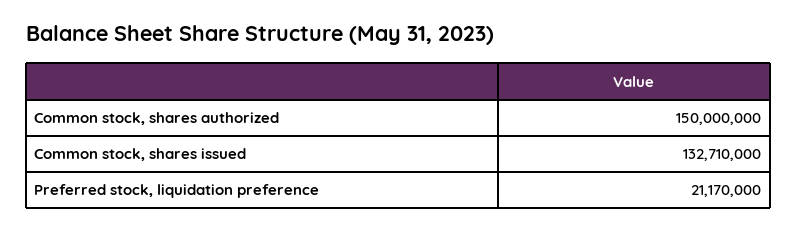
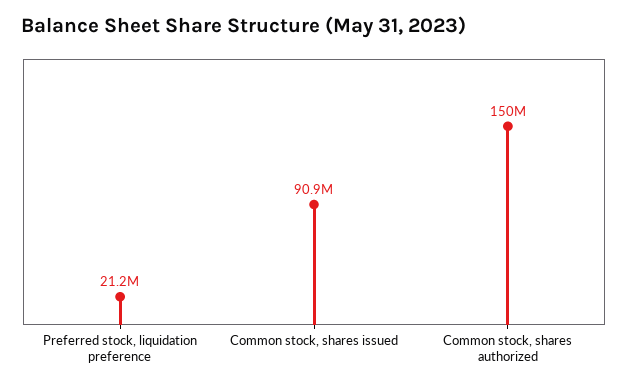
Common stock, shares issued: 132710000 -> 90900000

